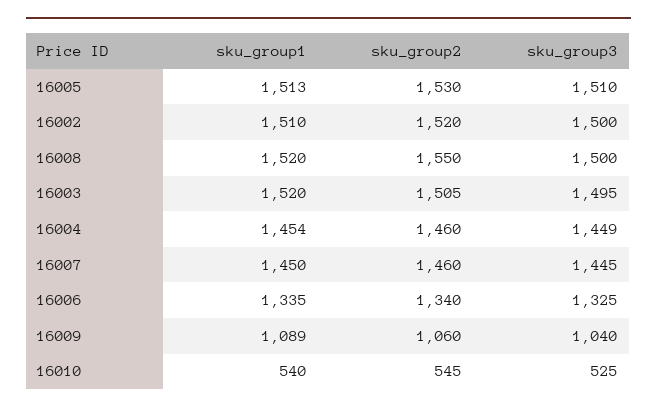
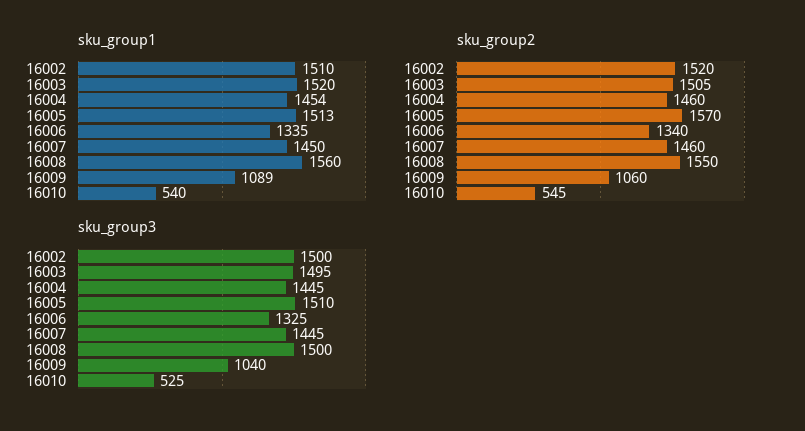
sku_group2, 16005: 1530 -> 1570
sku_group1, 16008: 1520 -> 1560
sku_group3, 16004: 1449 -> 1445

